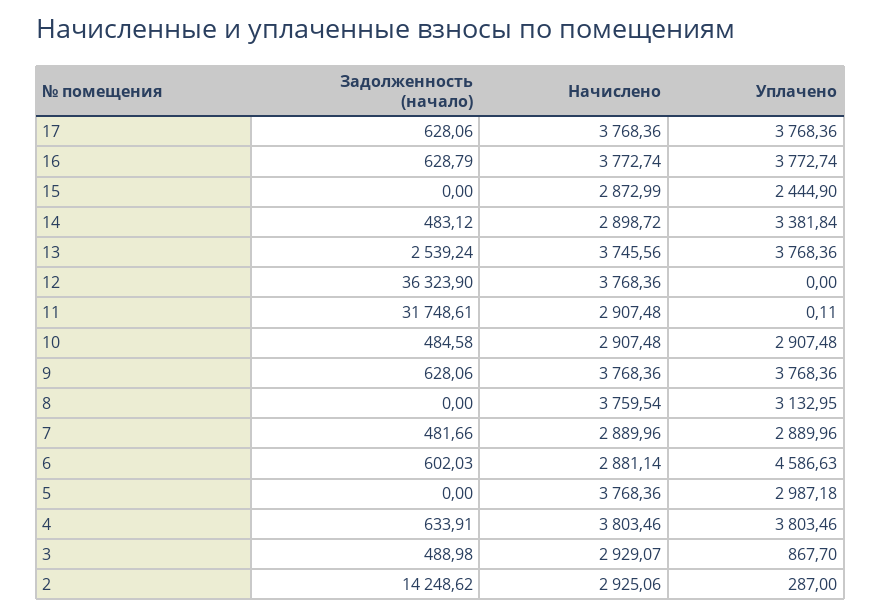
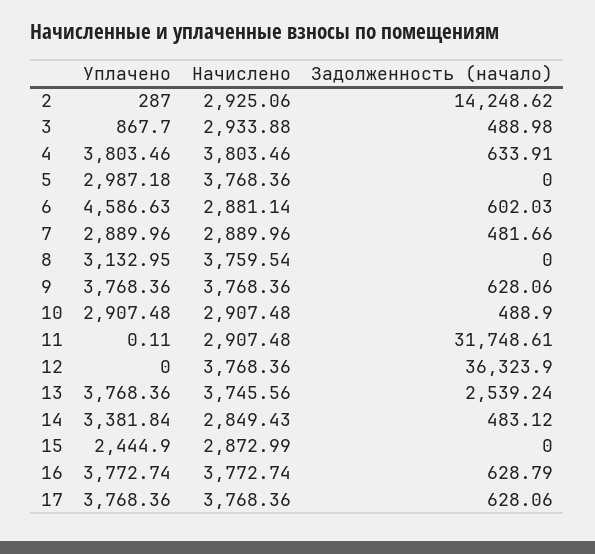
Начислено, 14: 2898.72 -> 2849.43
Задолженность (начало), 10: 484.58 -> 488.9
Начислено, 3: 2929.07 -> 2933.88

